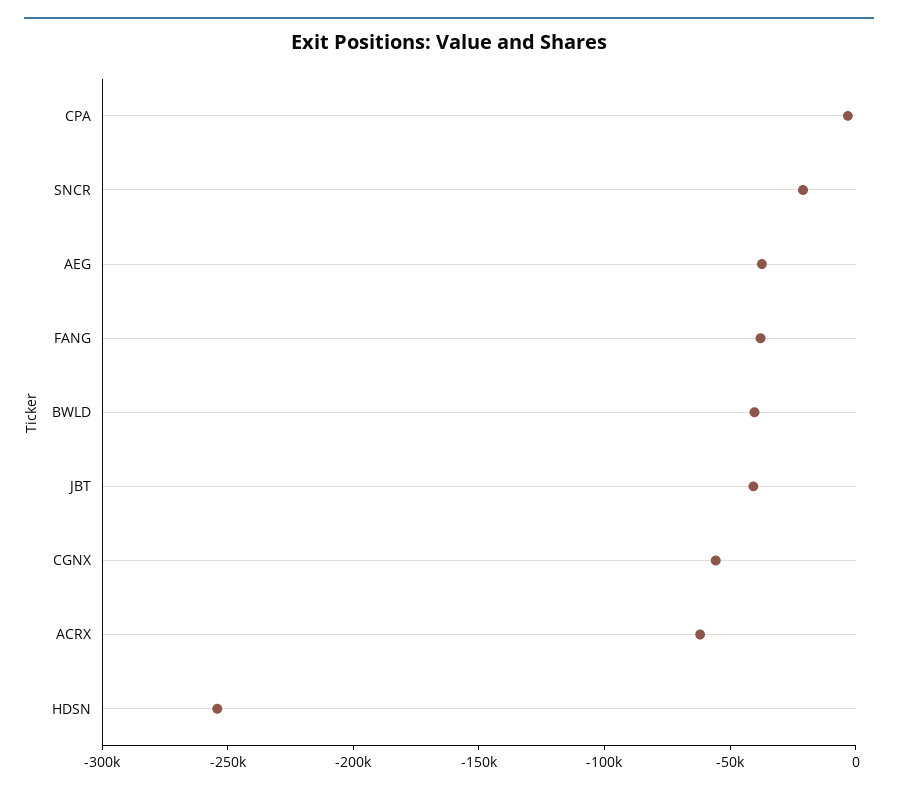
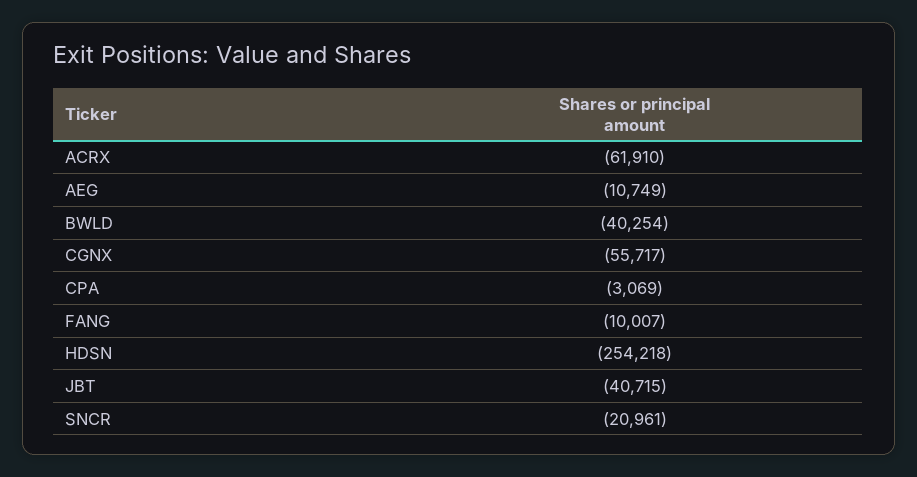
AEG: -40000 -> -10749
FANG: -40000 -> -10007

